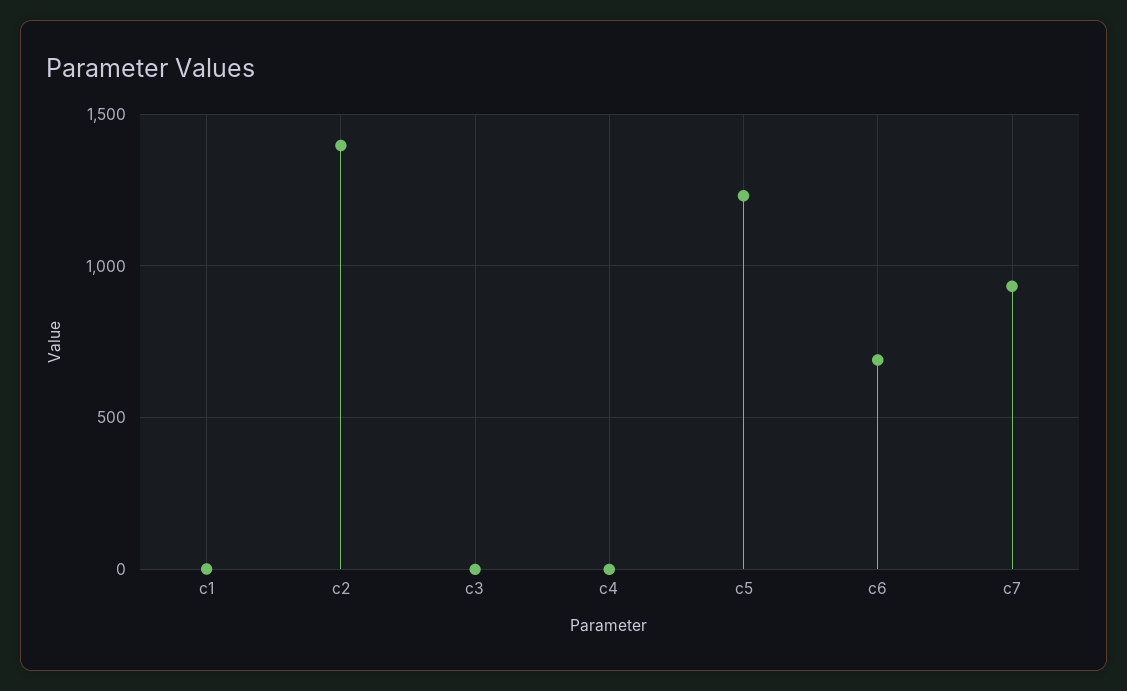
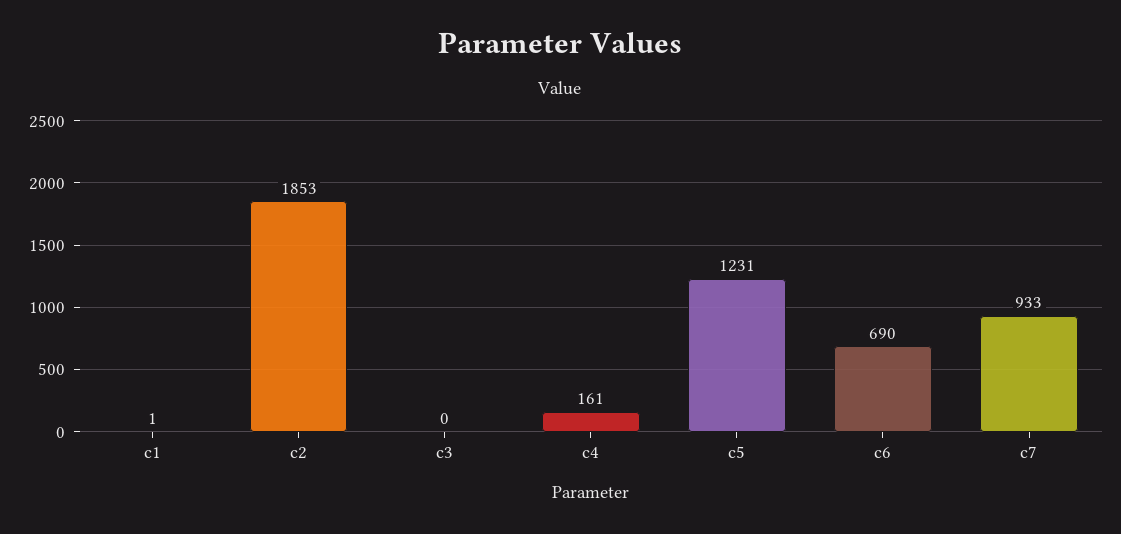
c2: 1400 -> 1853
c4: 0 -> 161

